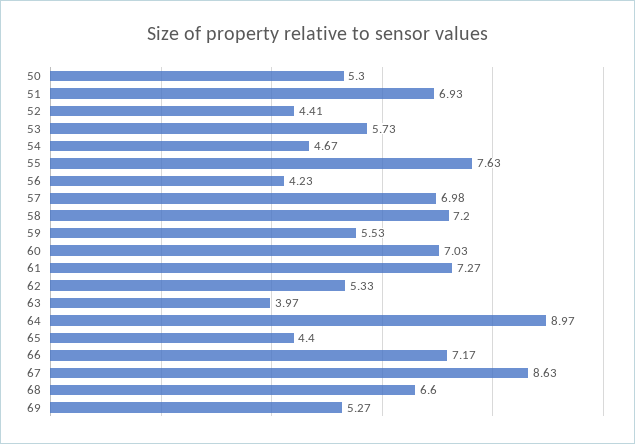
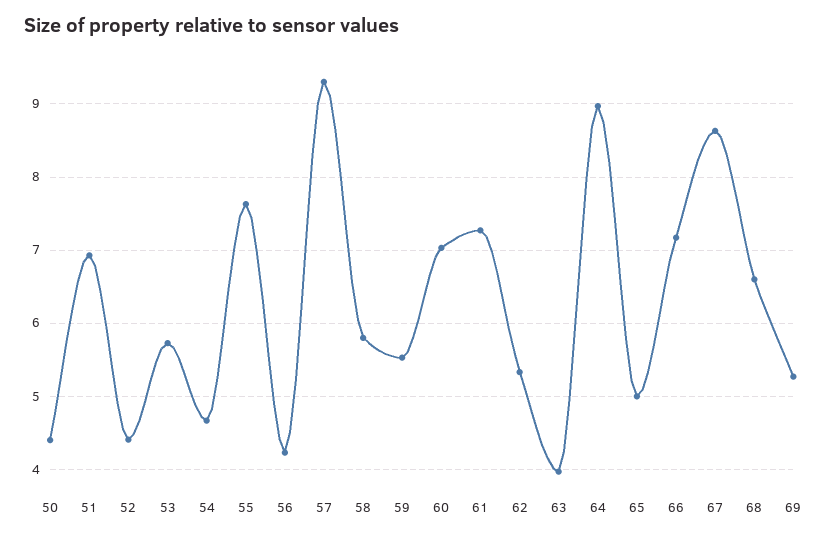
50: 5.3 -> 4.4
57: 6.98 -> 9.3
58: 7.2 -> 5.8
65: 4.4 -> 5

